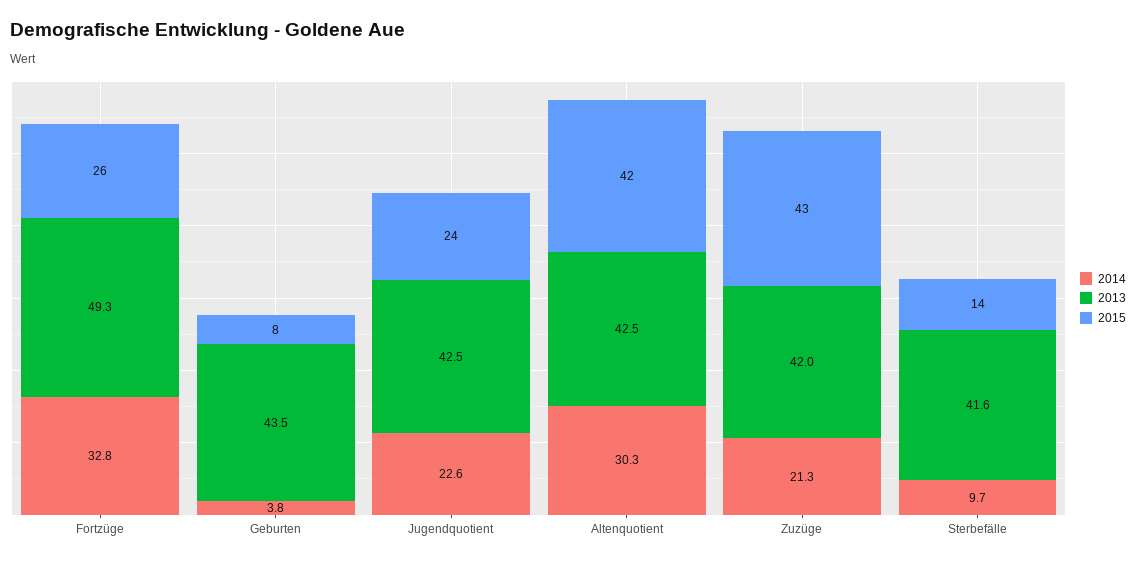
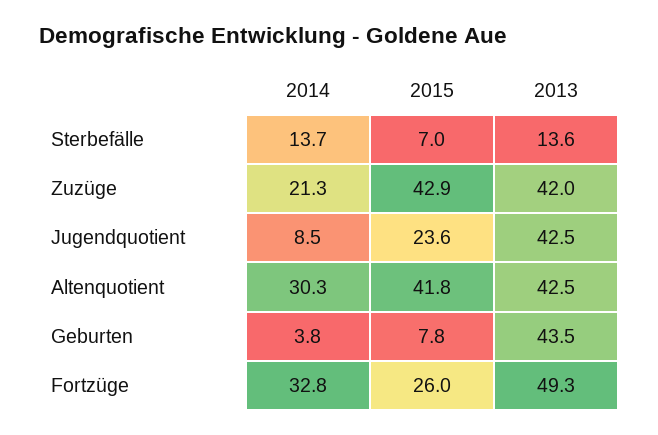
2014, Jugendquotient: 22.6 -> 8.5
2014, Sterbefälle: 9.7 -> 13.7
2013, Sterbefälle: 41.6 -> 13.6
2015, Sterbefälle: 14 -> 7

